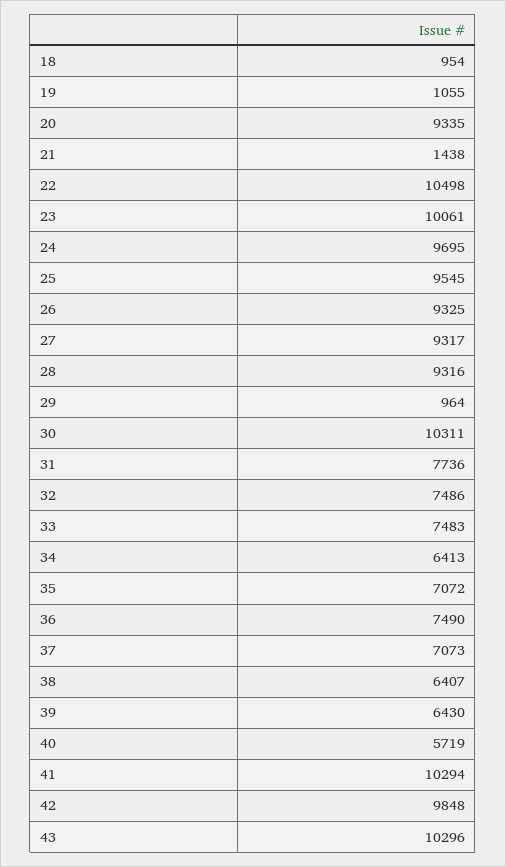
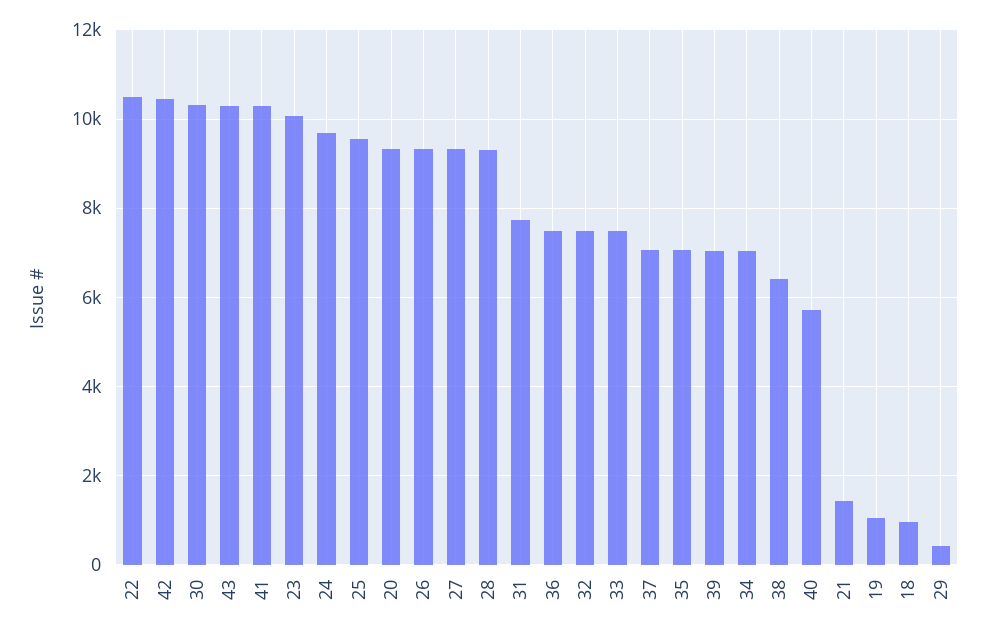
29: 964 -> 400
34: 6413 -> 7000
39: 6430 -> 7000
42: 9848 -> 10400

